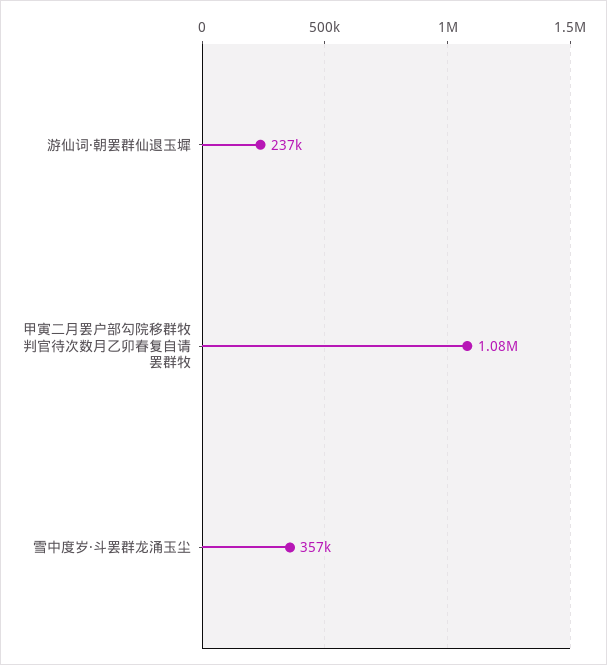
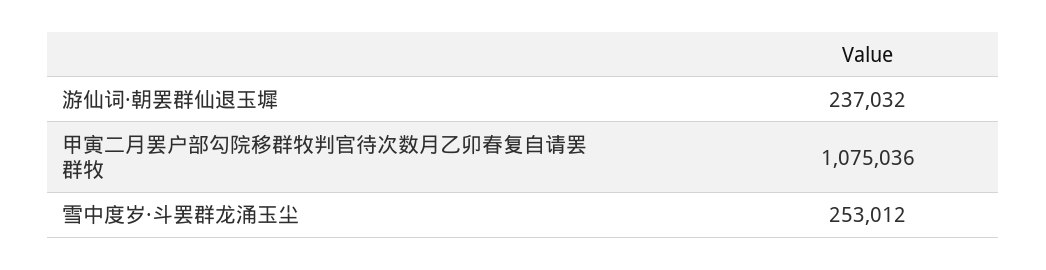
雪中度岁·斗罢群龙涌玉尘: 357000 -> 253012

